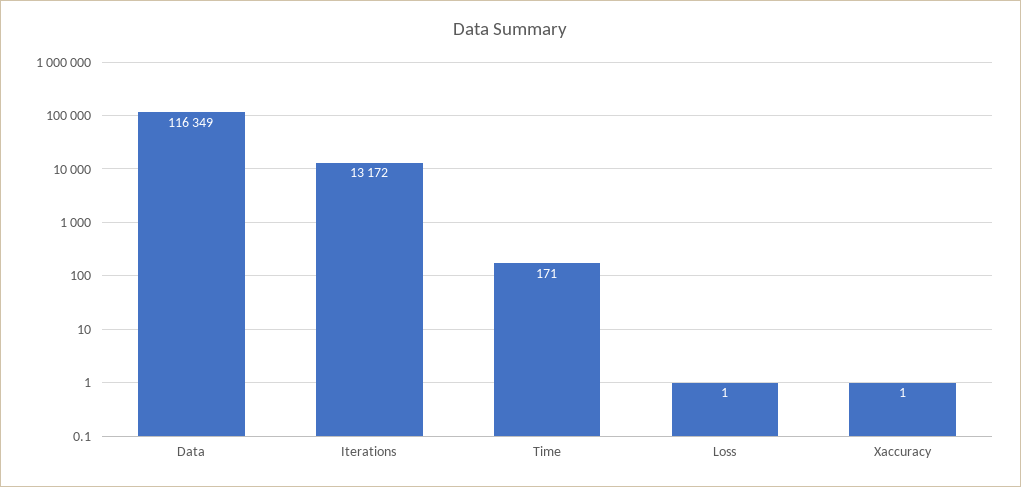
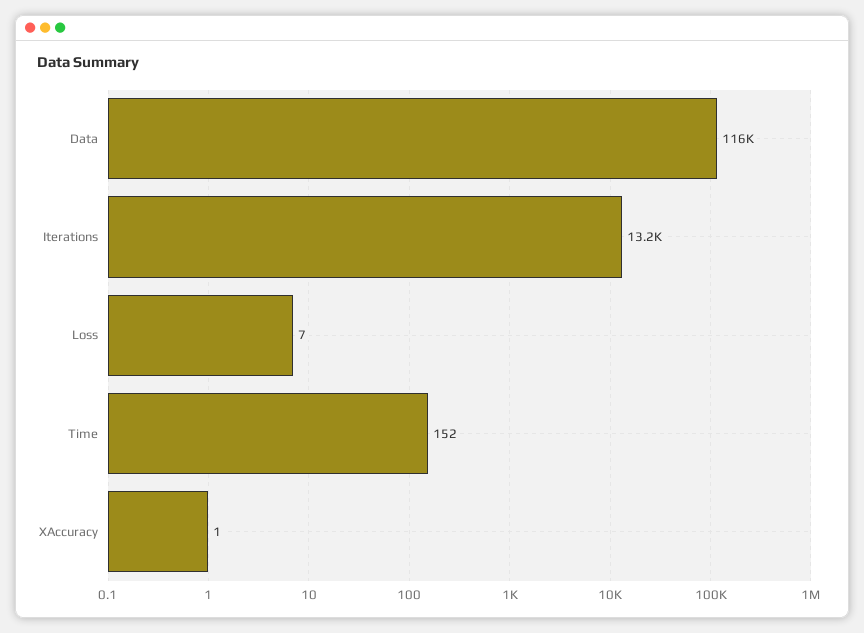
Time: 171 -> 152
Loss: 1 -> 7

